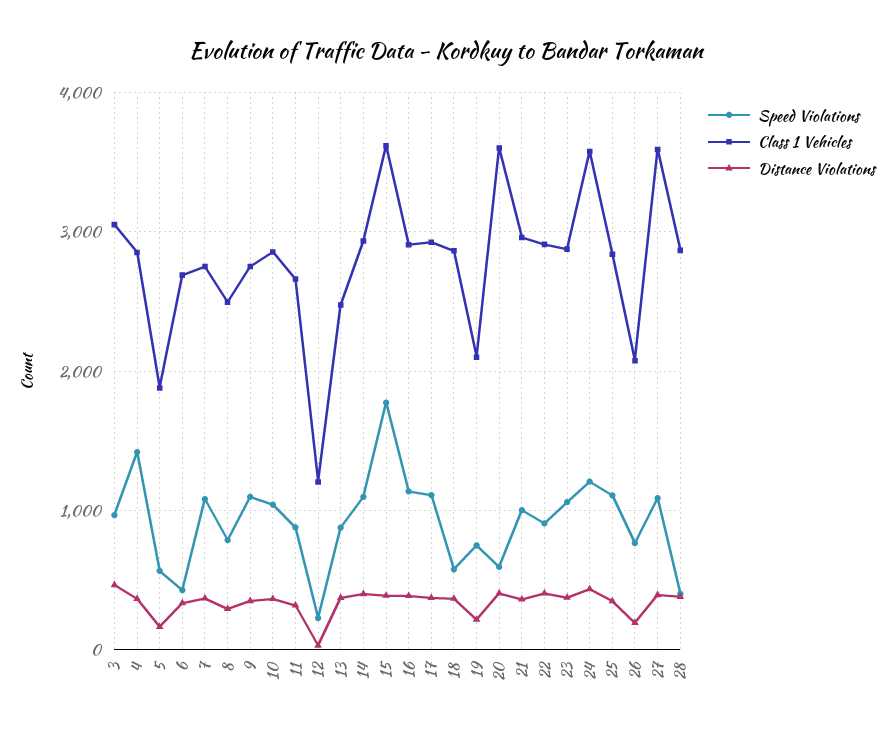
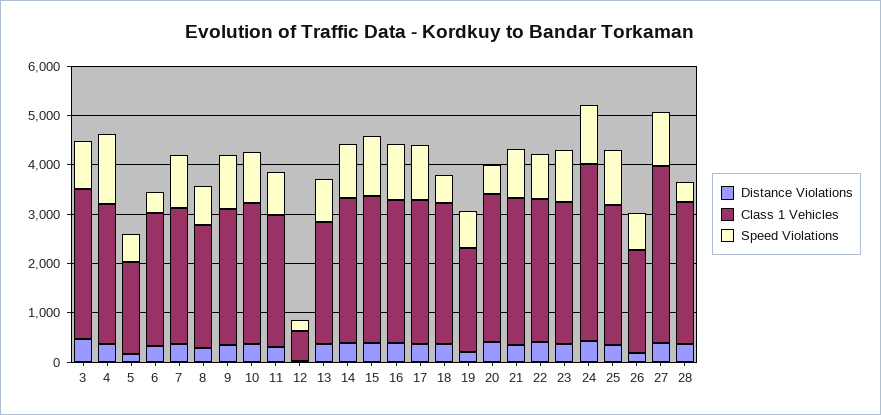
Class 1 Vehicles, 12: 1200 -> 600
Speed Violations, 15: 1800 -> 1200
Class 1 Vehicles, 15: 3600 -> 3000
Class 1 Vehicles, 20: 3600 -> 3000

